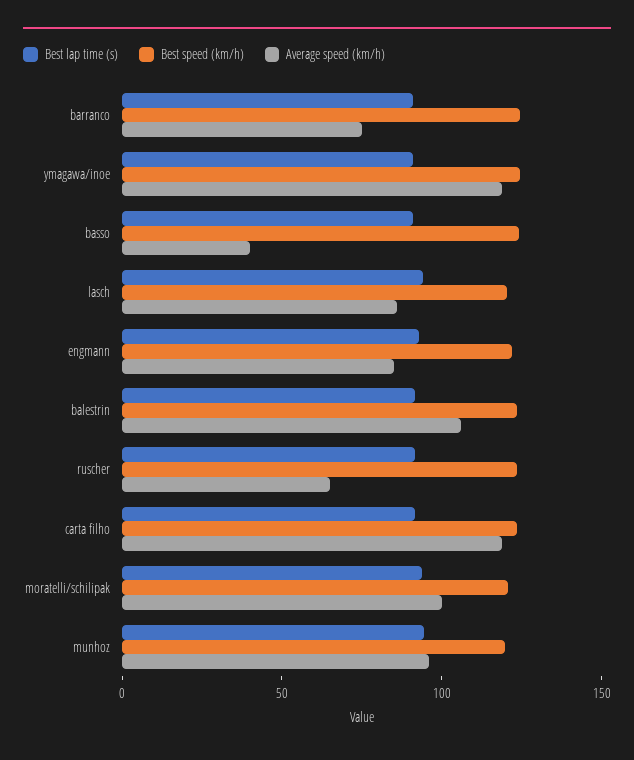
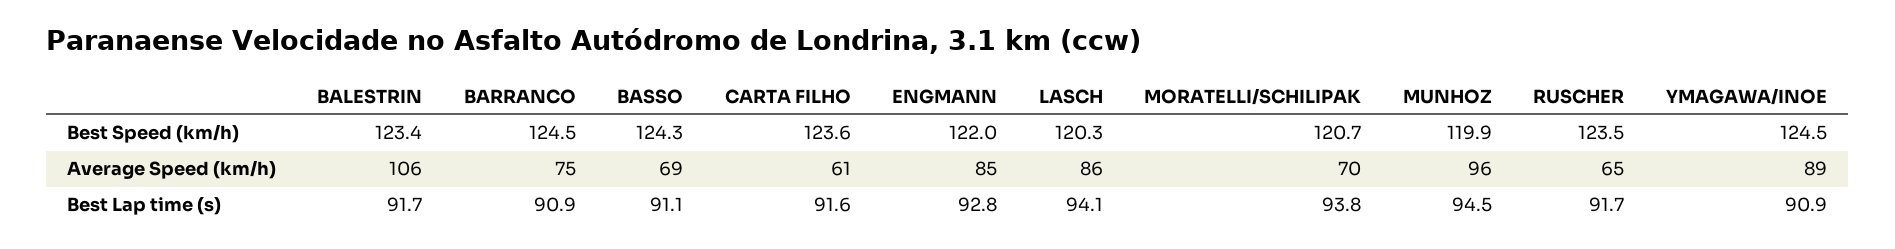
Average speed (km/h), ymagawa/inoe: 120 -> 89
Average speed (km/h), basso: 40 -> 69
Average speed (km/h), carta filho: 120 -> 61
Average speed (km/h), moratelli/schilipak: 100 -> 70

